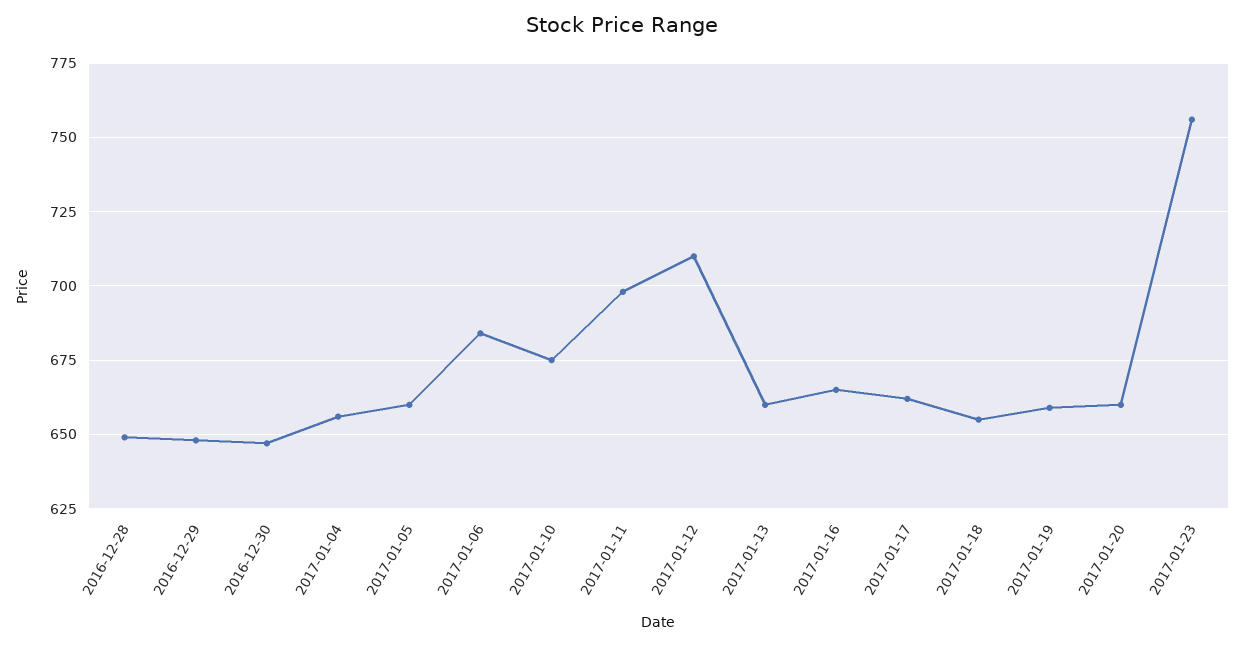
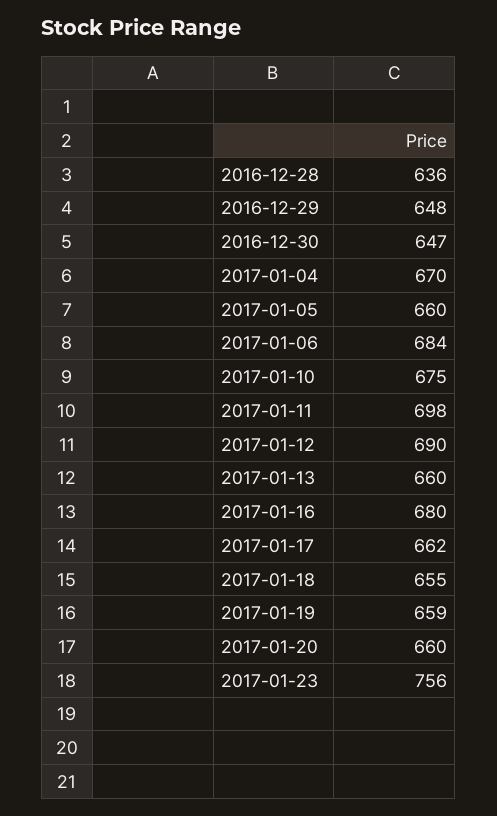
2016-12-28: 650 -> 636
2017-01-04: 655 -> 670
2017-01-12: 710 -> 690
2017-01-16: 665 -> 680

